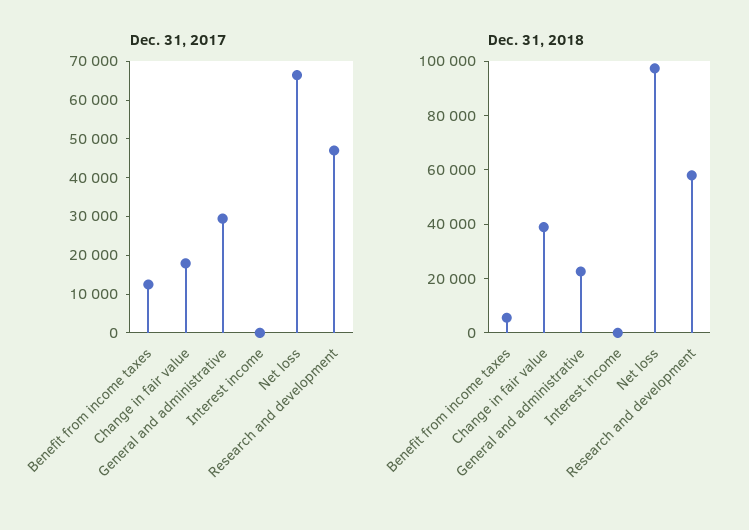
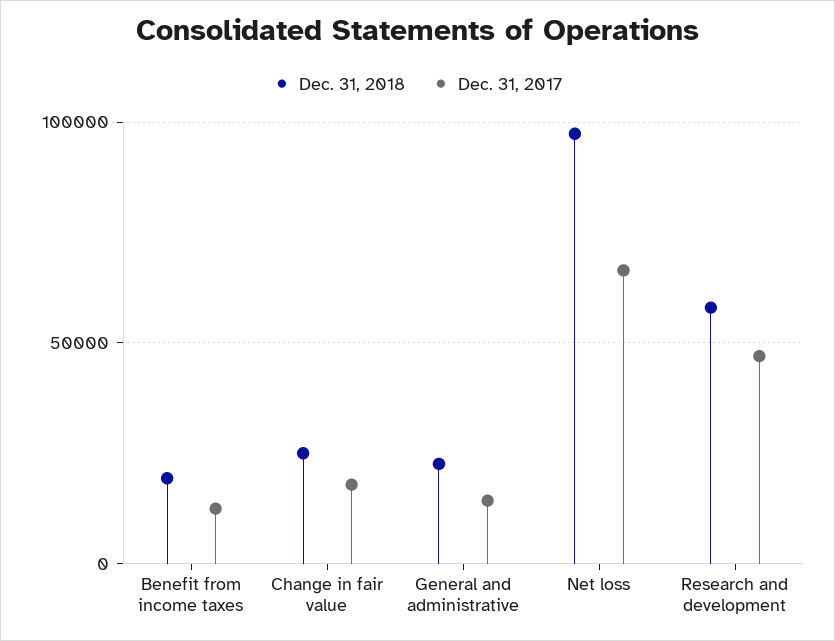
Dec. 31, 2017, General and administrative: 30000 -> 15000
Dec. 31, 2017, Interest income: 0 -> none
Dec. 31, 2018, Benefit from income taxes: 5000 -> 20000
Dec. 31, 2018, Change in fair value: 40000 -> 25000
Dec. 31, 2018, Interest income: 0 -> none

